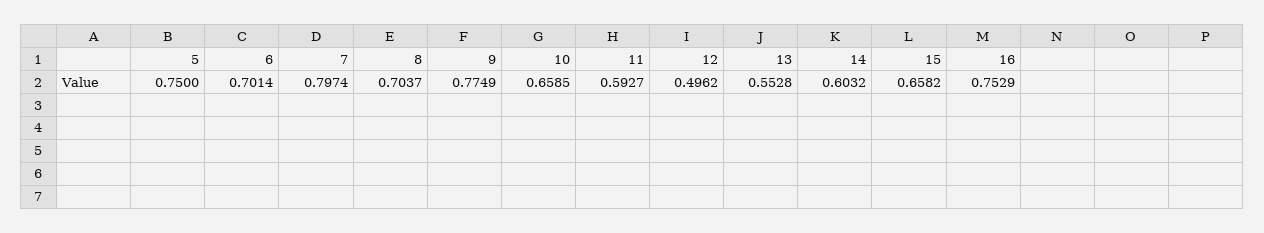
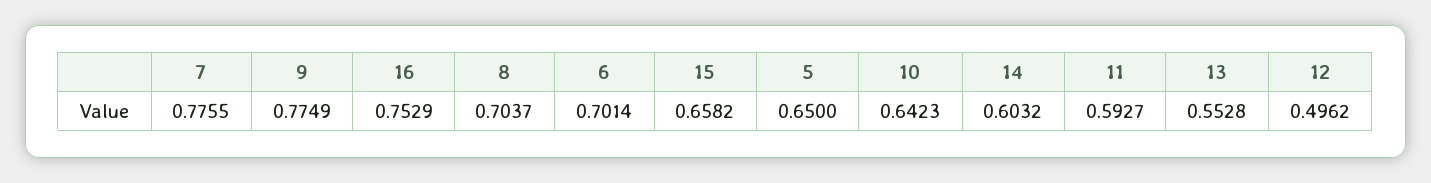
5: 0.75 -> 0.65
7: 0.7974 -> 0.7755
10: 0.6585 -> 0.6423

